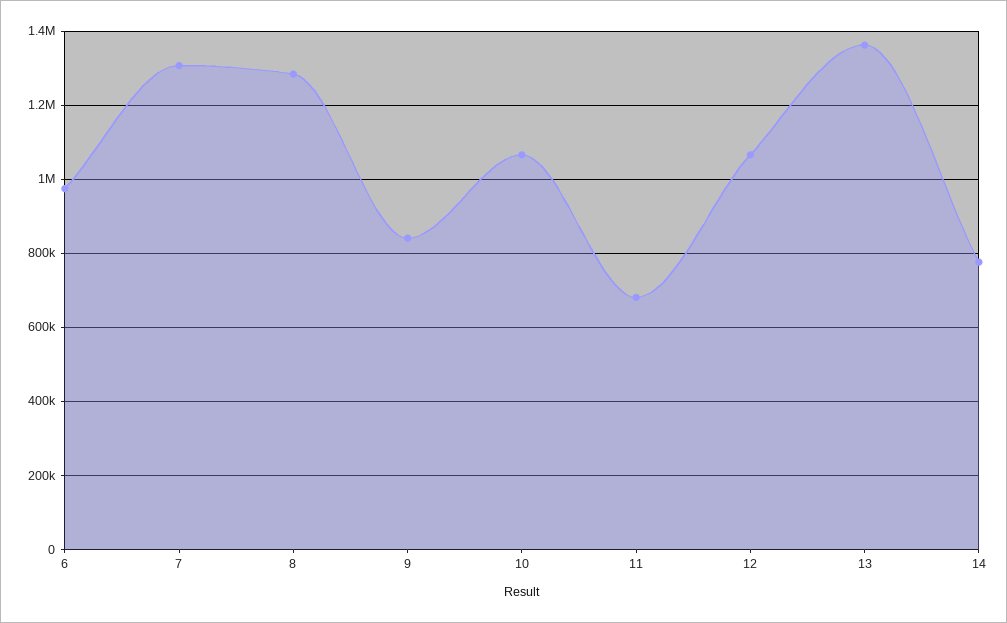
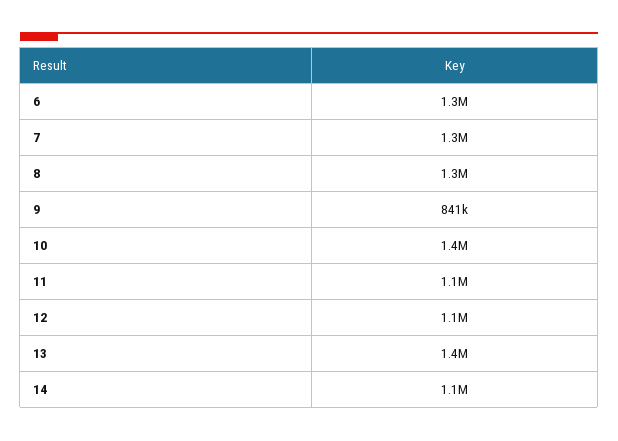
6: 980000 -> 1300000
10: 1060000 -> 1400000
11: 680000 -> 1100000
14: 780000 -> 1100000

